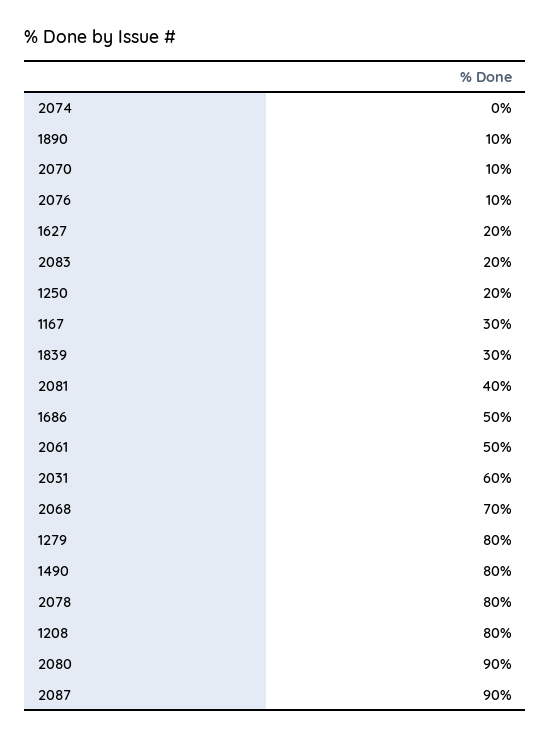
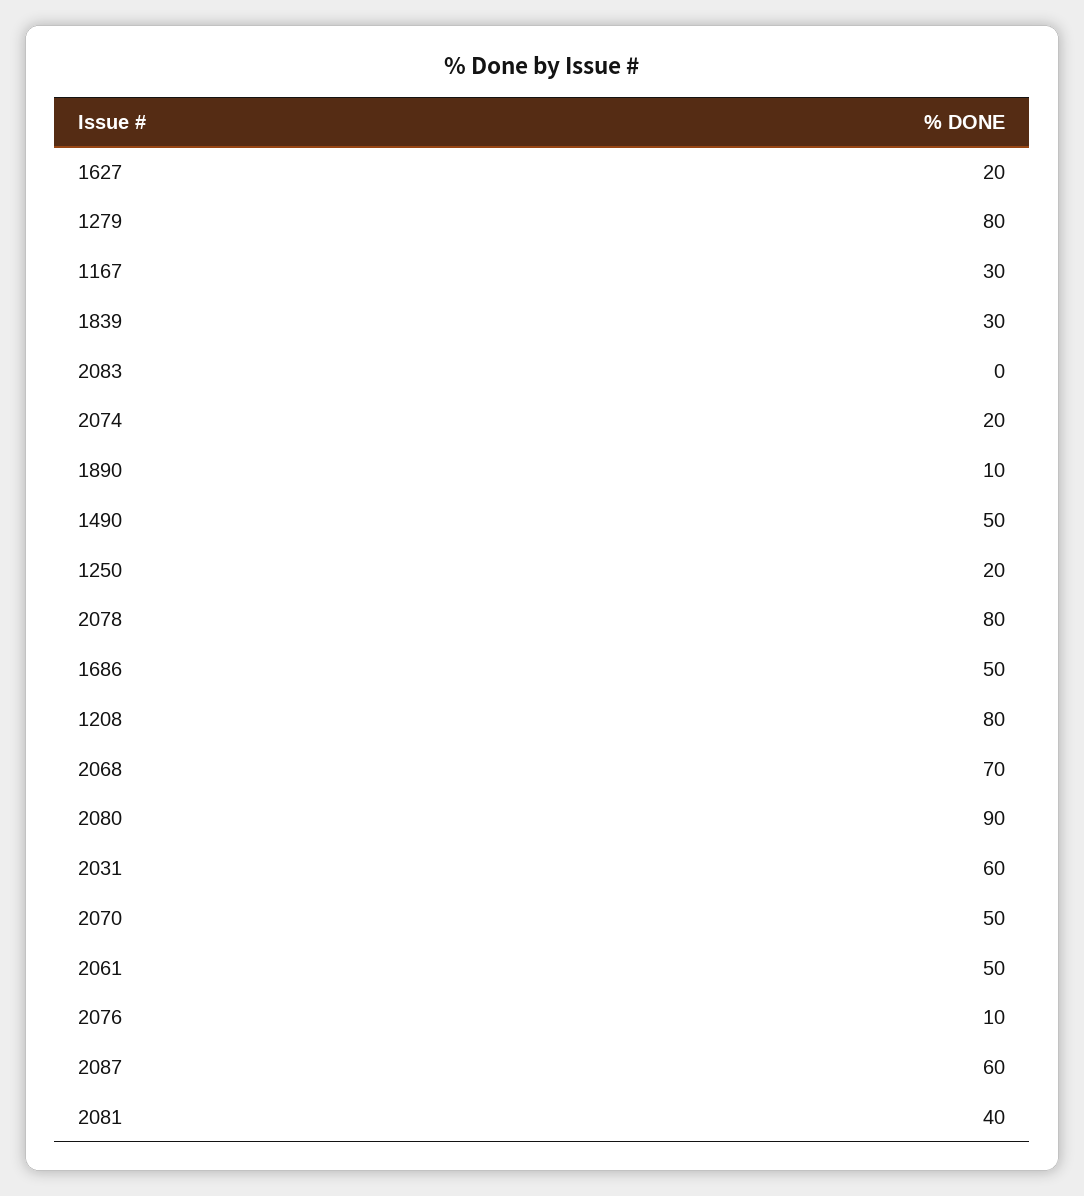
2074: 0 -> 20
2070: 10 -> 50
2083: 20 -> 0
1490: 80 -> 50
2087: 90 -> 60

